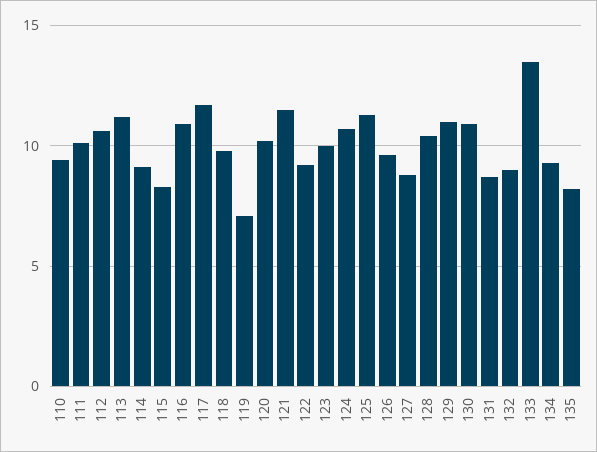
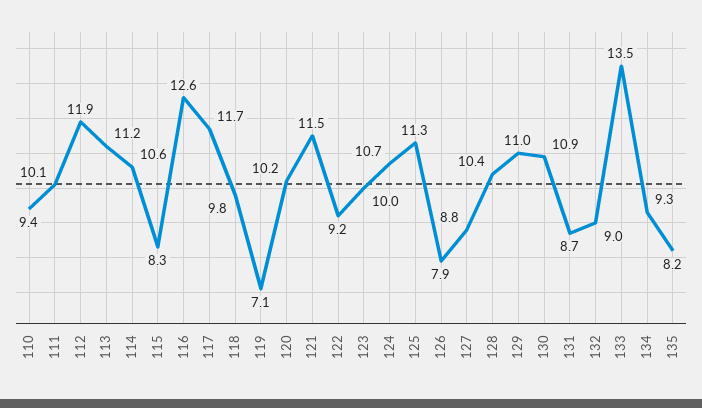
112: 10.5 -> 11.9
114: 9 -> 10.6
116: 11 -> 12.6
126: 9.5 -> 7.9

